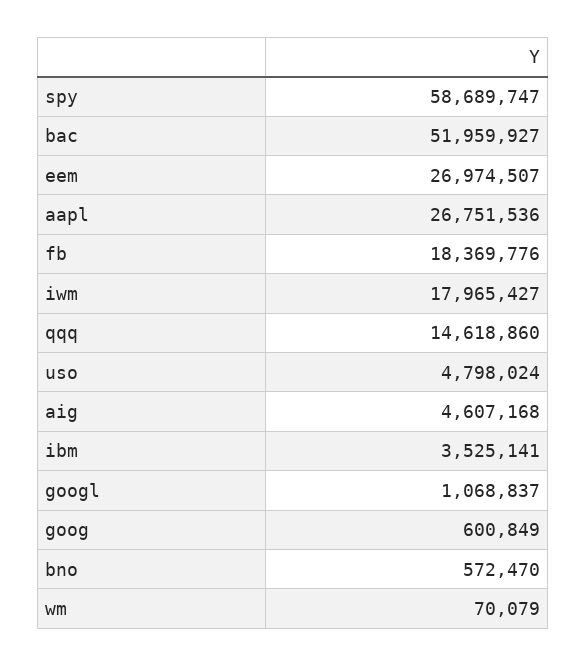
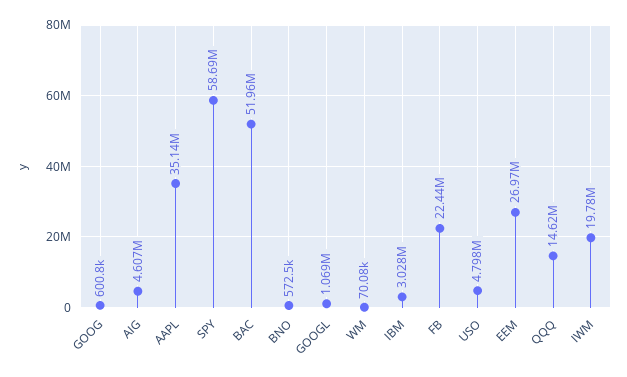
aapl: 26751536 -> 35140000
fb: 18369776 -> 22440000
iwm: 17965427 -> 19780000
ibm: 3525141 -> 3028000

